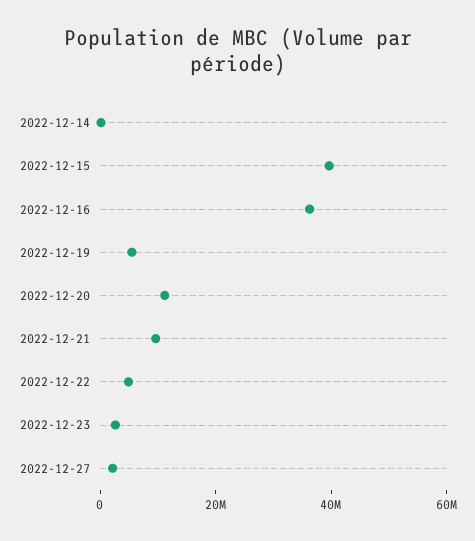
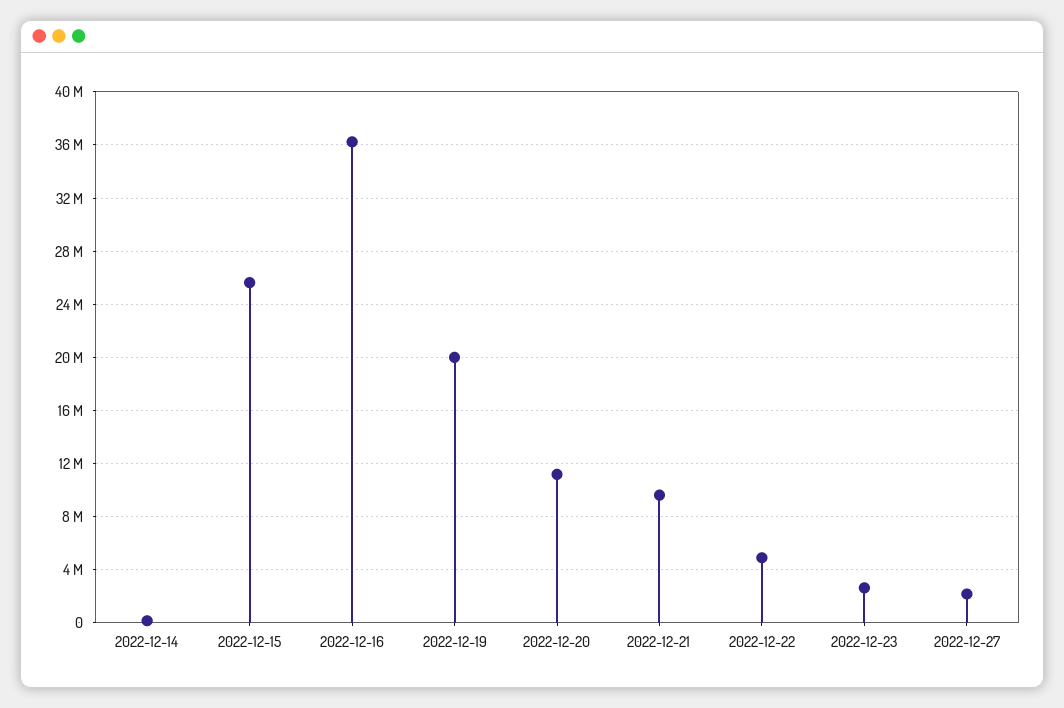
2022-12-15: 40000000 -> 25500000
2022-12-19: 5000000 -> 20000000

